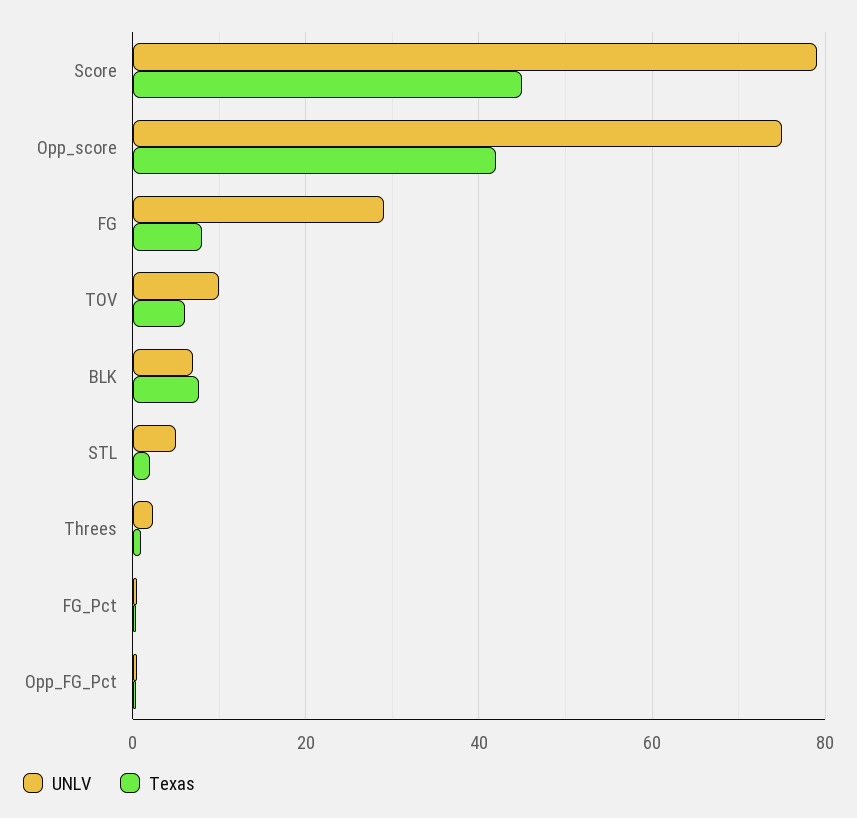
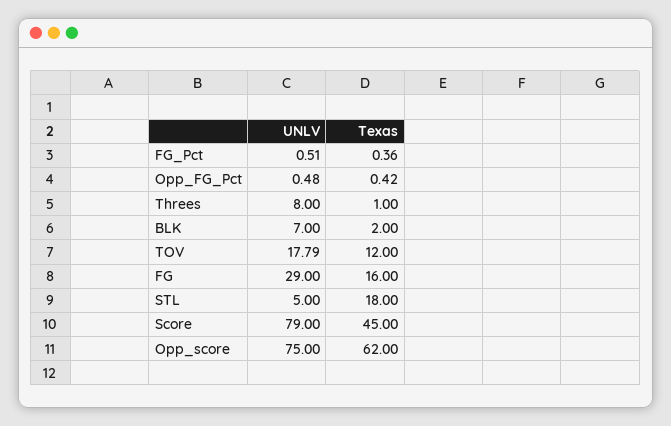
Texas, Opp_score: 42 -> 62
Texas, FG: 8 -> 16
UNLV, TOV: 10 -> 17.79
Texas, TOV: 6 -> 12
Texas, BLK: 8 -> 2
Texas, STL: 2 -> 18
UNLV, Threes: 2 -> 8

